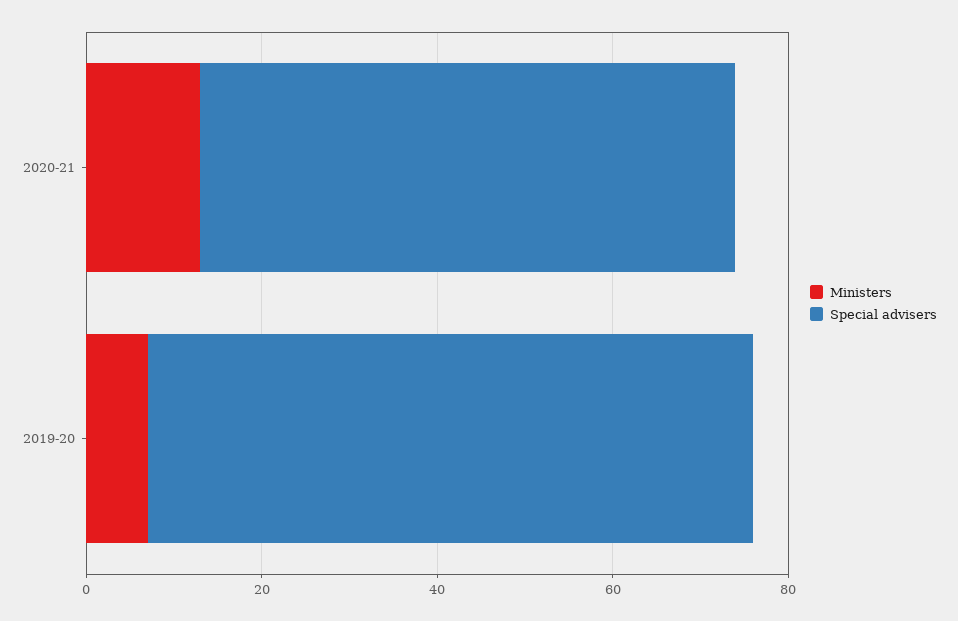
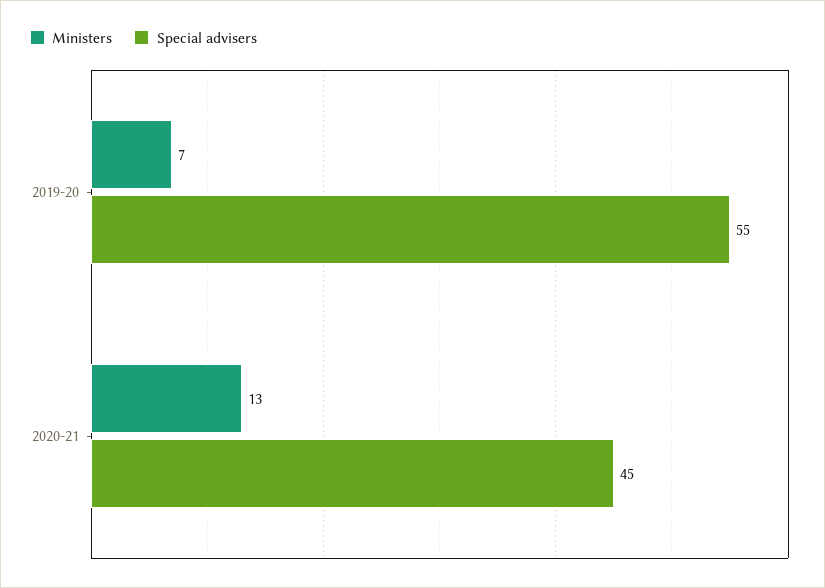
Special advisers, 2020-21: 60 -> 45
Special advisers, 2019-20: 70 -> 55

